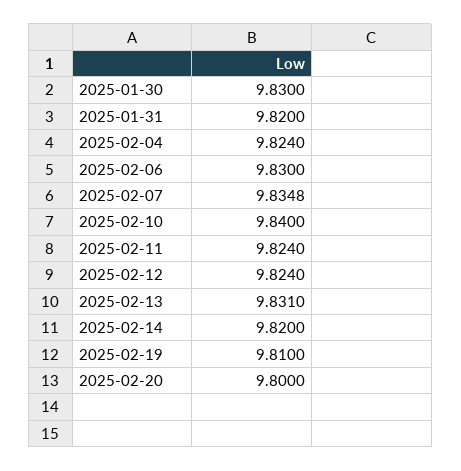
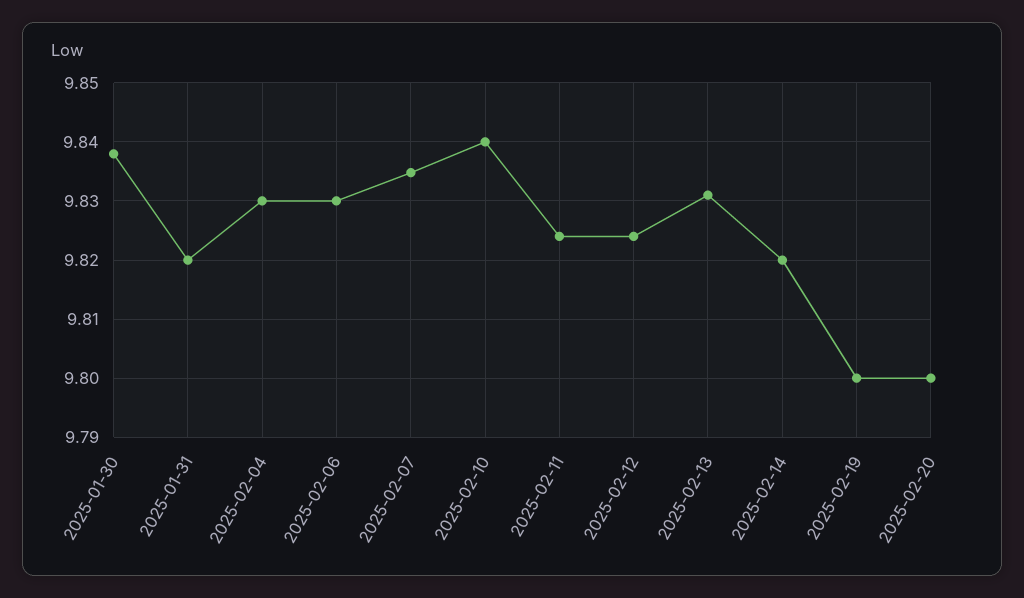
2025-01-30: 9.83 -> 9.838
2025-02-04: 9.824 -> 9.83
2025-02-19: 9.81 -> 9.8

